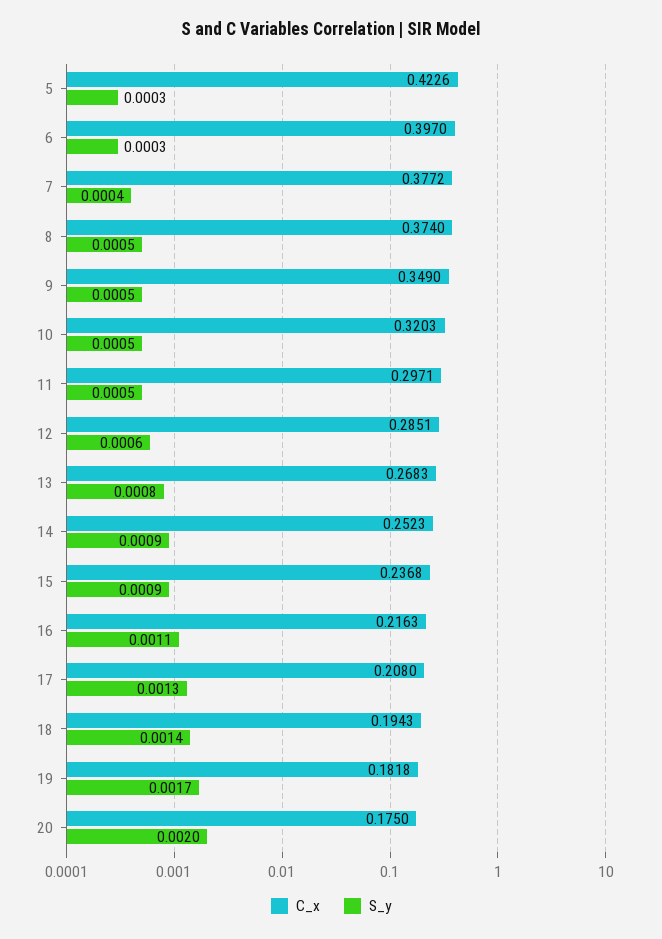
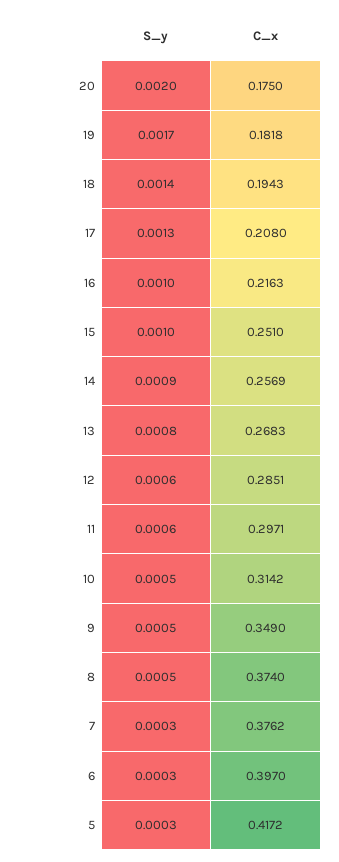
C_x, 5: 0.4226 -> 0.4172
C_x, 7: 0.3772 -> 0.3762
S_y, 7: 0.0004 -> 0.0003
C_x, 10: 0.3203 -> 0.3142
S_y, 11: 0.0005 -> 0.0006
C_x, 14: 0.2523 -> 0.2569
C_x, 15: 0.2368 -> 0.251
S_y, 15: 0.0009 -> 0.001
S_y, 16: 0.0011 -> 0.001

